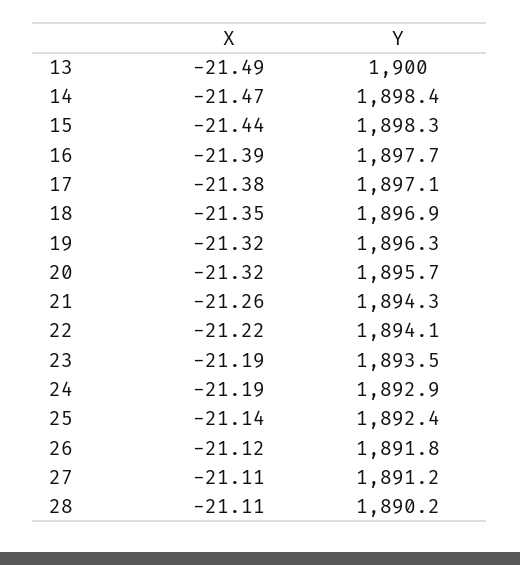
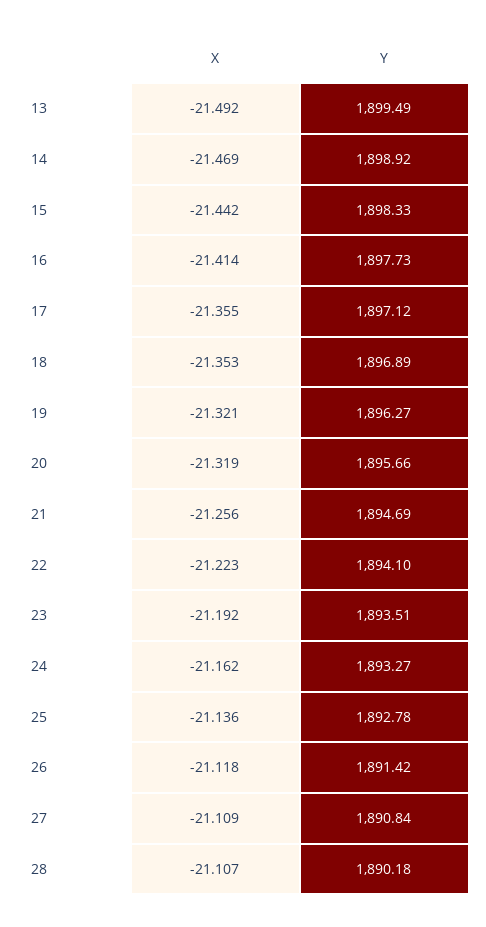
Y, 13: 1900 -> 1899.49
Y, 14: 1898.4 -> 1898.92
X, 16: -21.39 -> -21.414
X, 17: -21.38 -> -21.355
Y, 21: 1894.3 -> 1894.69
X, 24: -21.19 -> -21.162
Y, 24: 1892.9 -> 1893.27
Y, 25: 1892.4 -> 1892.78
Y, 26: 1891.8 -> 1891.42
Y, 27: 1891.2 -> 1890.84

